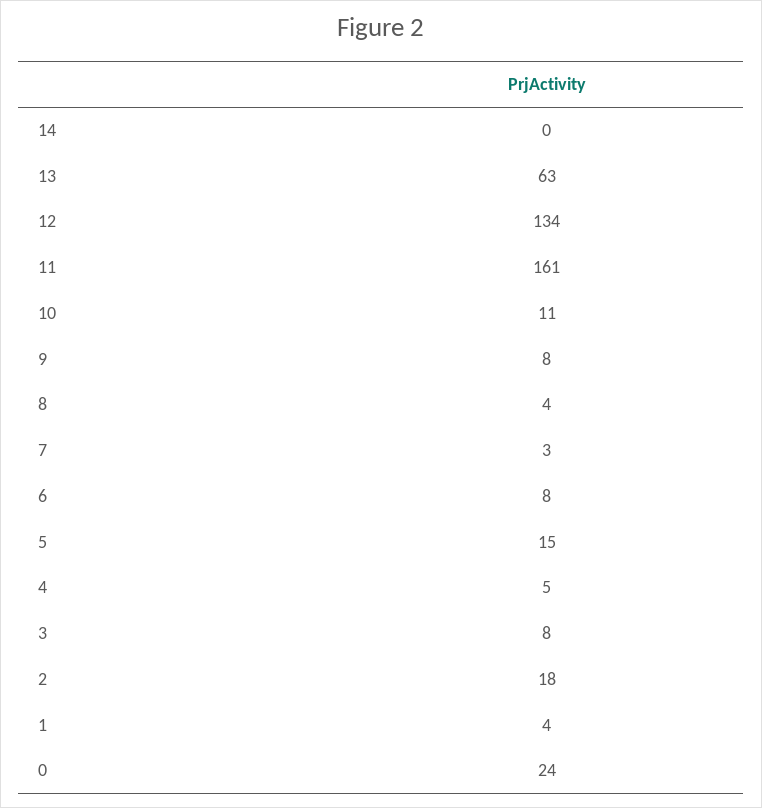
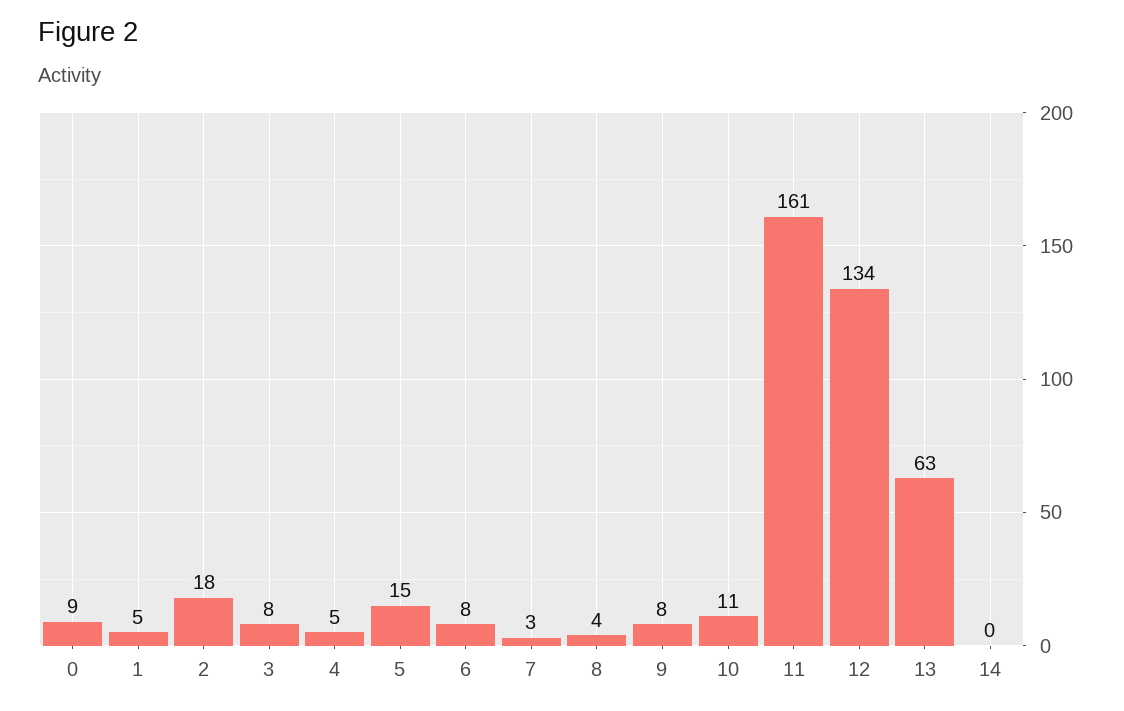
1: 4 -> 5
0: 24 -> 9

